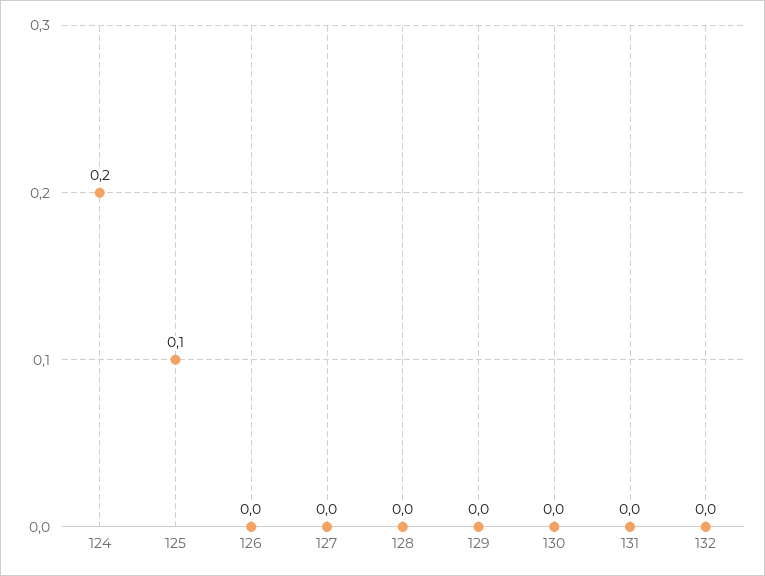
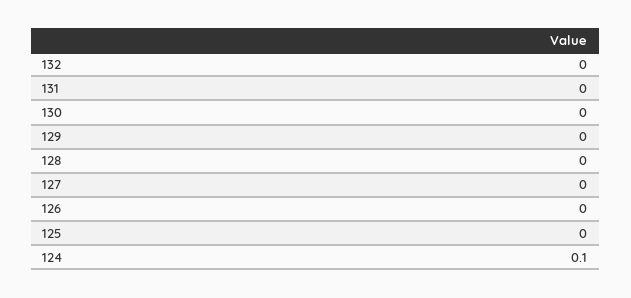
124: 0.2 -> 0.1
125: 0.1 -> 0

